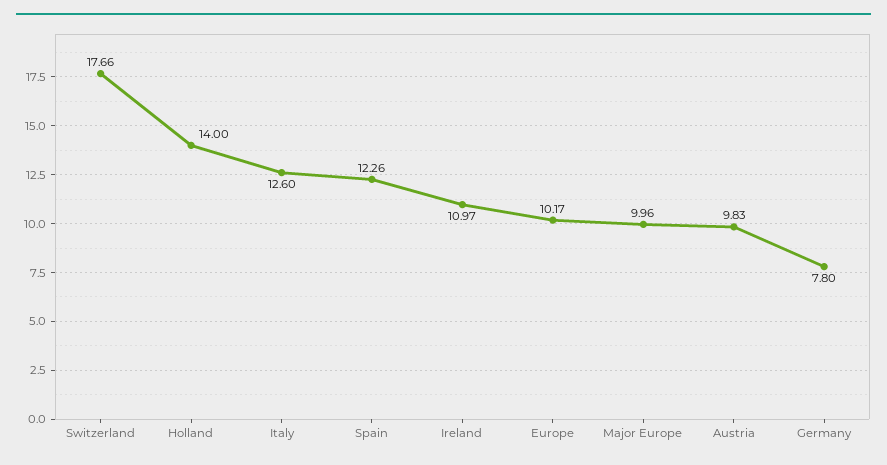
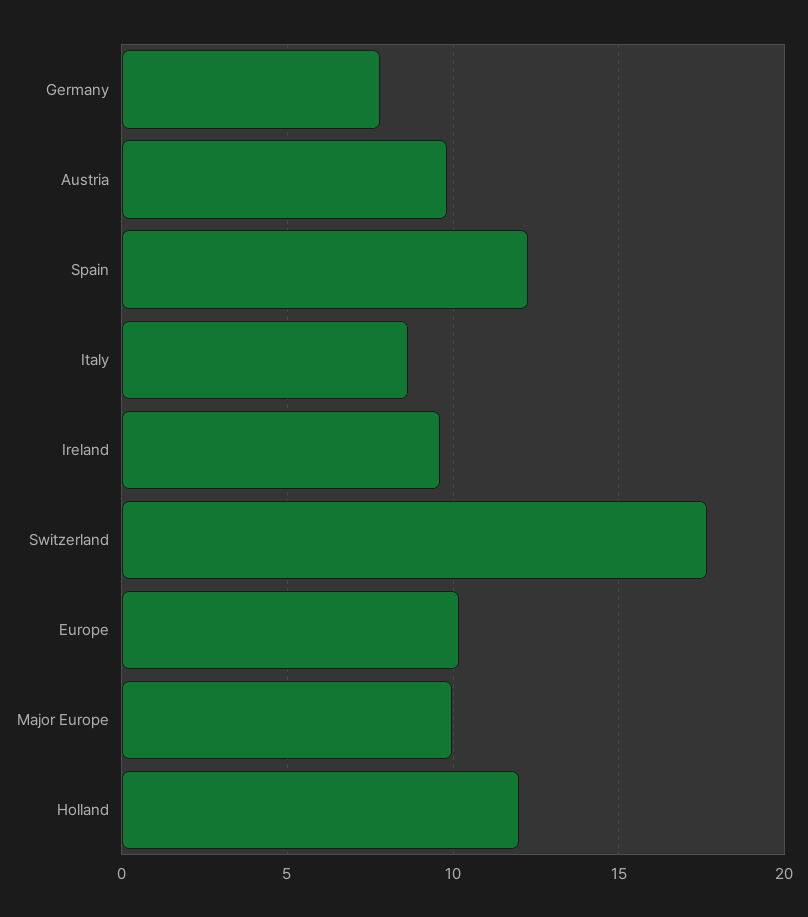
Holland: 14 -> 12
Italy: 12.6 -> 8.5
Ireland: 10.97 -> 9.5

